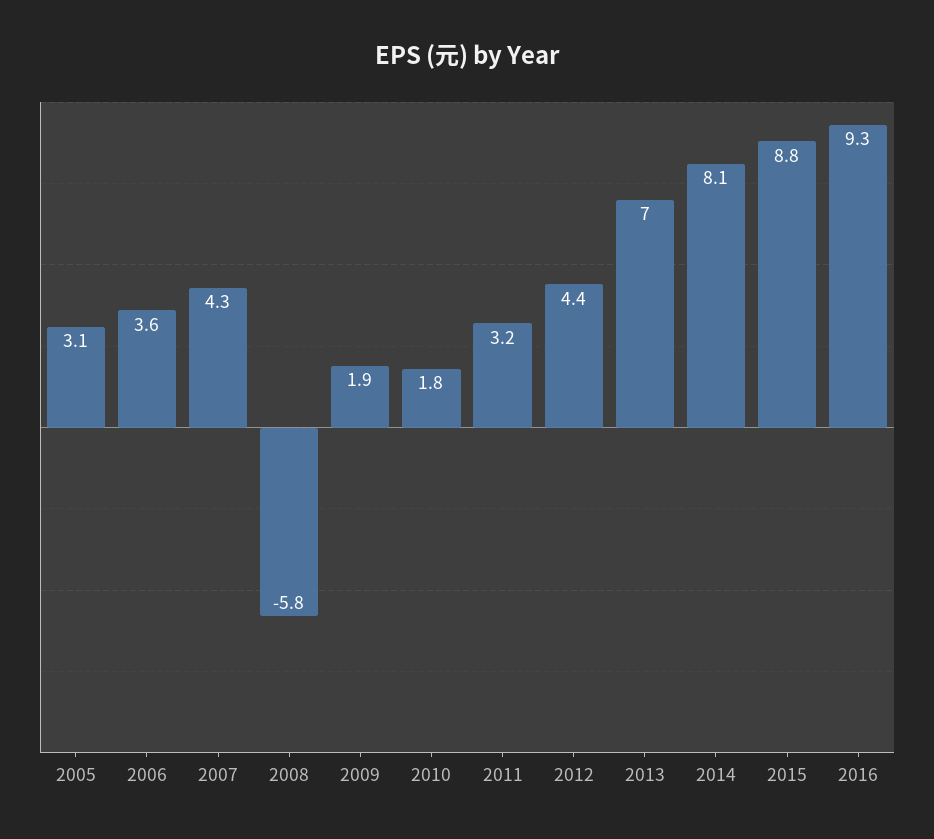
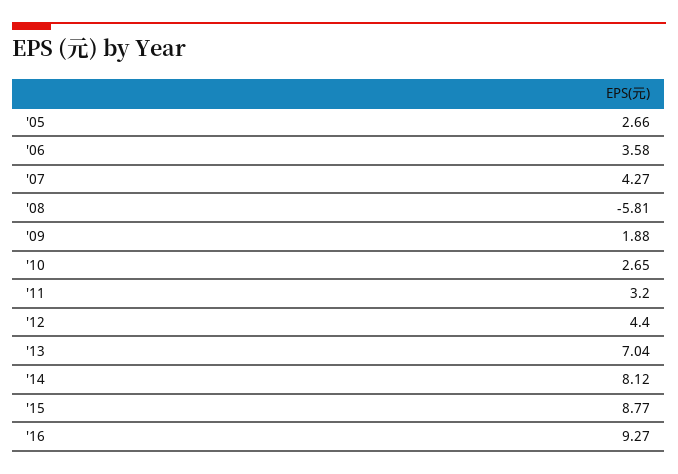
2005: 3.1 -> 2.66
2010: 1.8 -> 2.65

